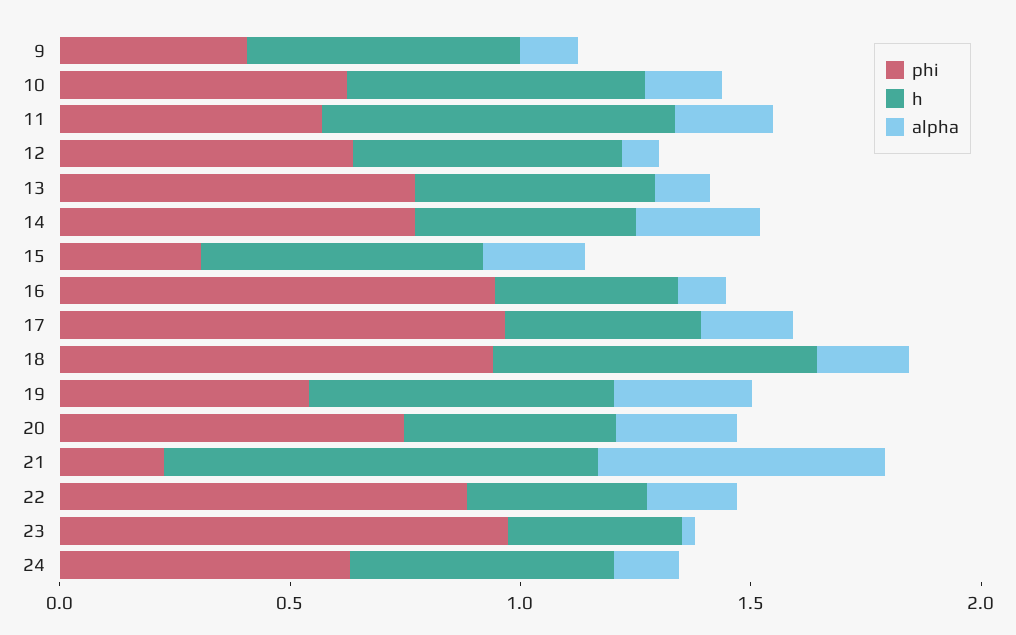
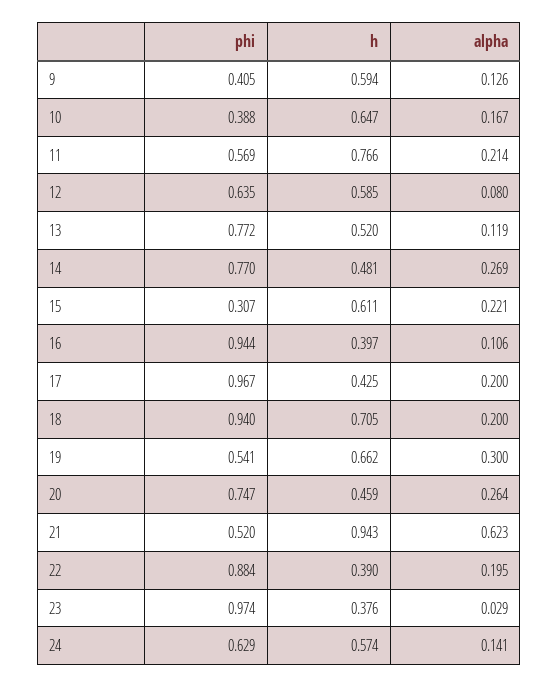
phi, 10: 0.6 -> 0.388
phi, 21: 0.2 -> 0.52

